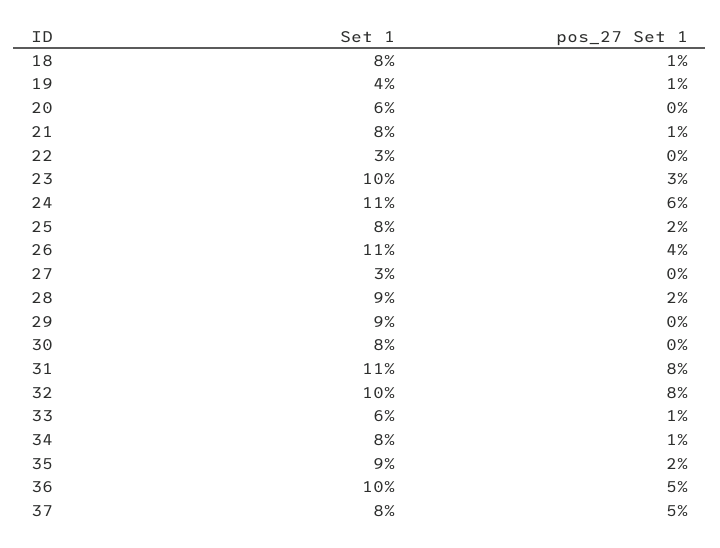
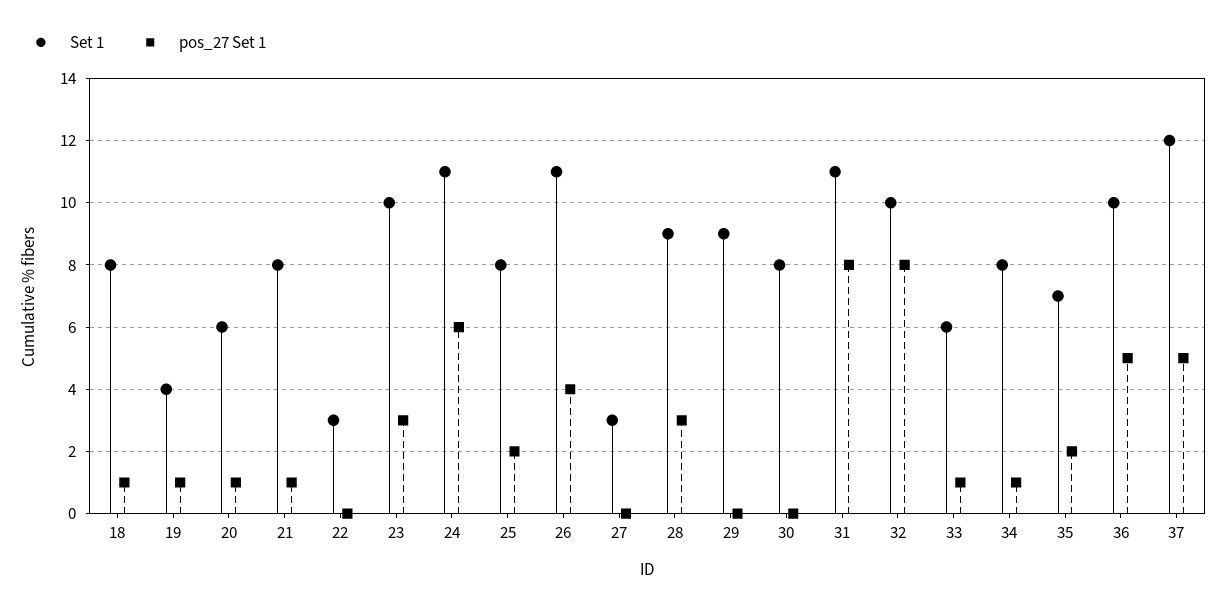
pos_27 Set 1, 20: 0 -> 1
pos_27 Set 1, 28: 2 -> 3
Set 1, 35: 9 -> 7
Set 1, 37: 8 -> 12

